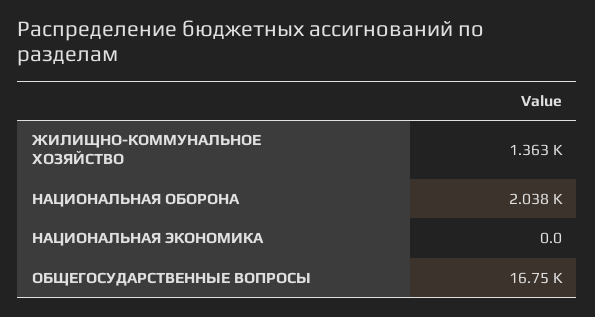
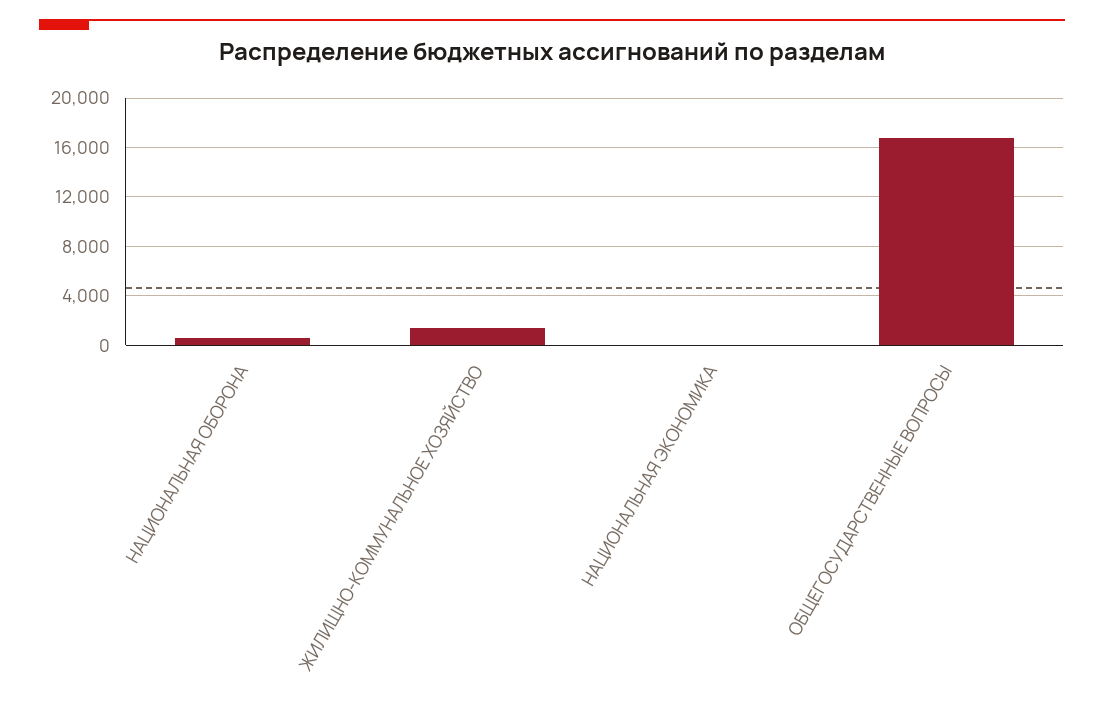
НАЦИОНАЛЬНАЯ ОБОРОНА: 2038 -> 500

